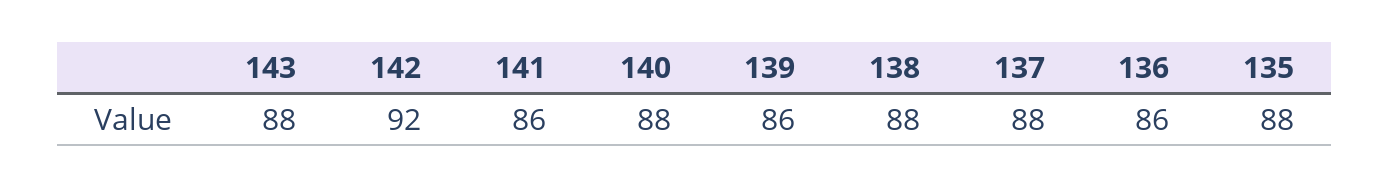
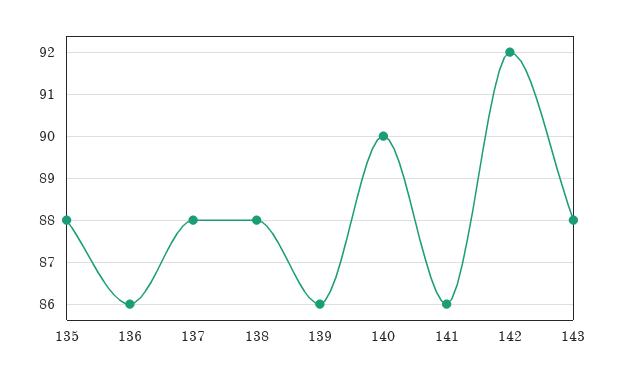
140: 88 -> 90

